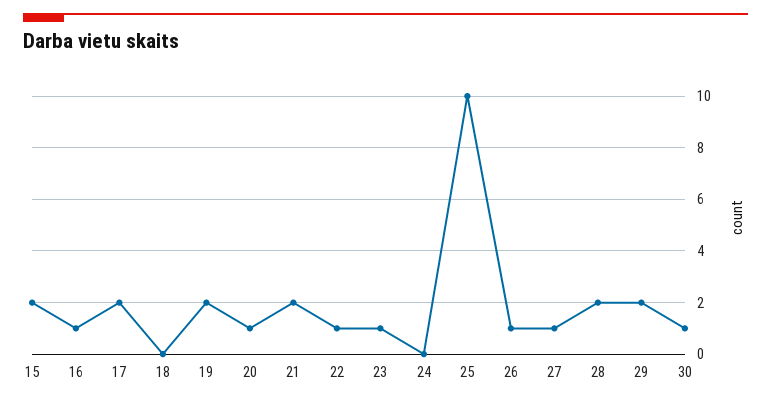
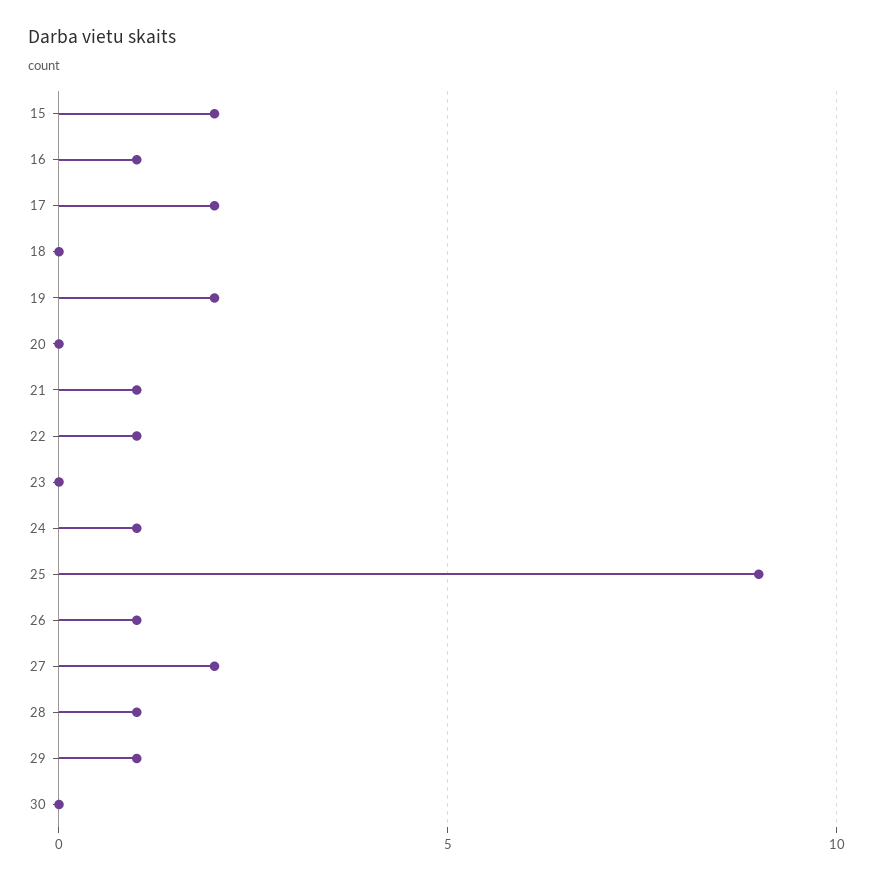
20: 1 -> 0
21: 2 -> 1
23: 1 -> 0
24: 0 -> 1
25: 10 -> 9
27: 1 -> 2
28: 2 -> 1
29: 2 -> 1
30: 1 -> 0

